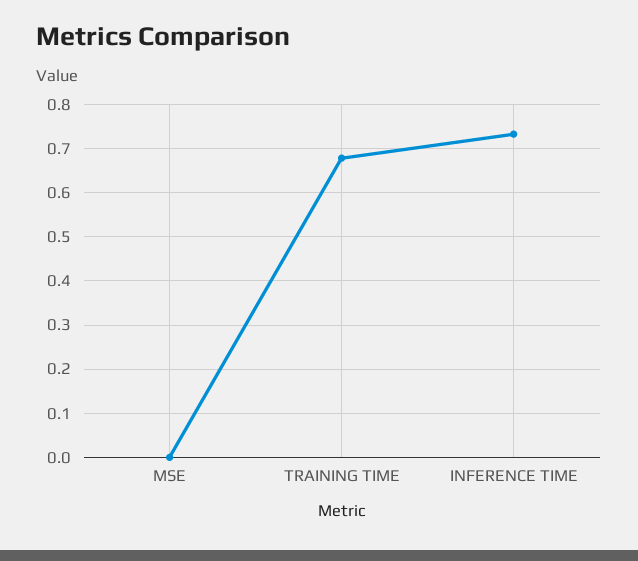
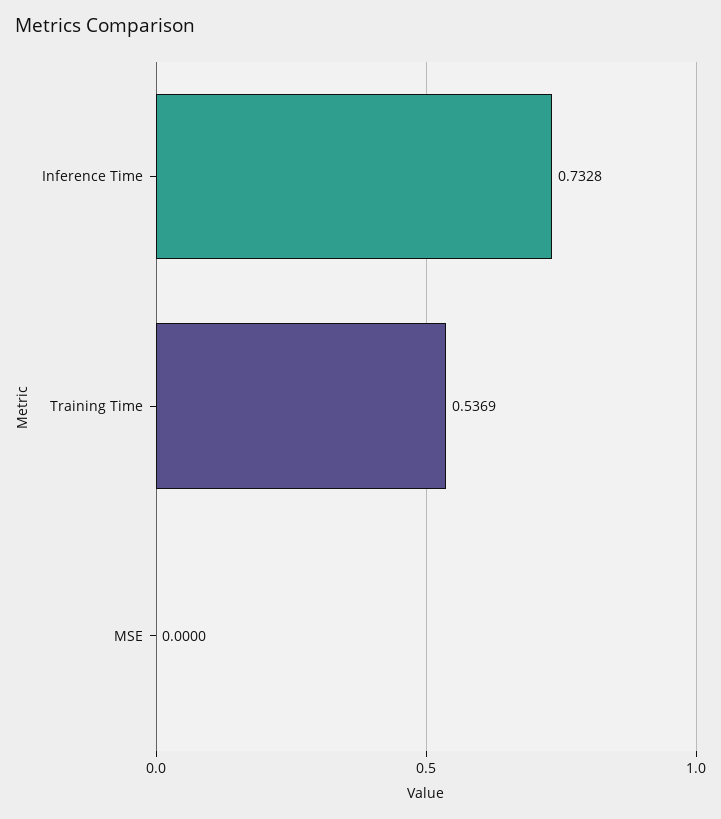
TRAINING TIME: 0.68 -> 0.5369

